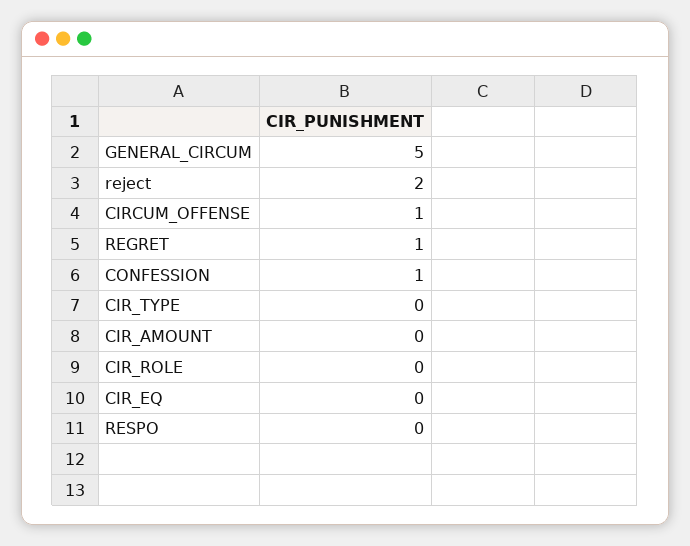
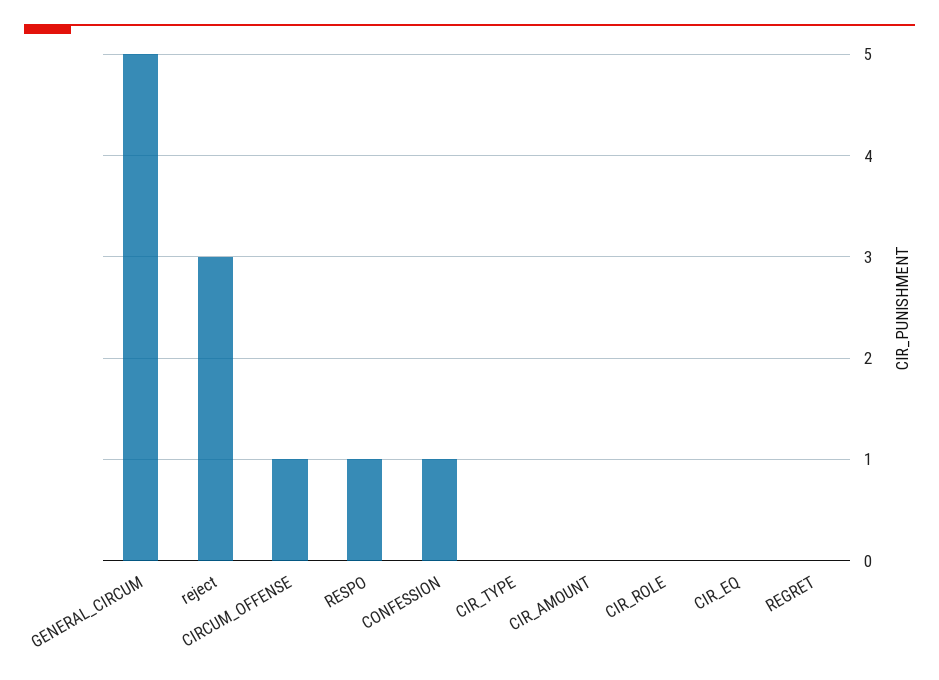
reject: 2 -> 3
REGRET: 1 -> 0
RESPO: 0 -> 1

